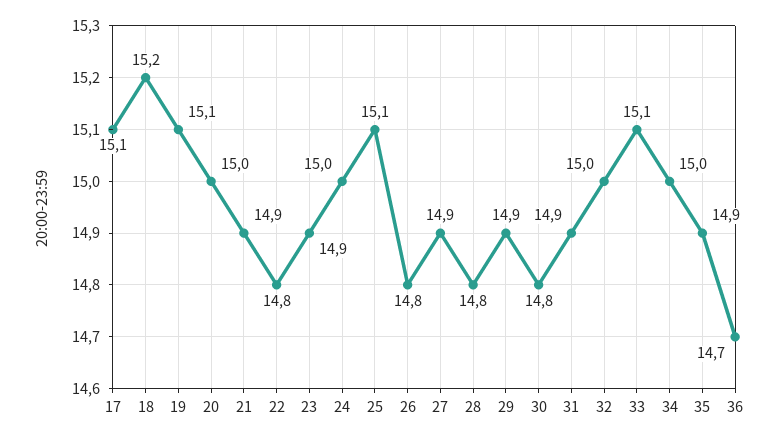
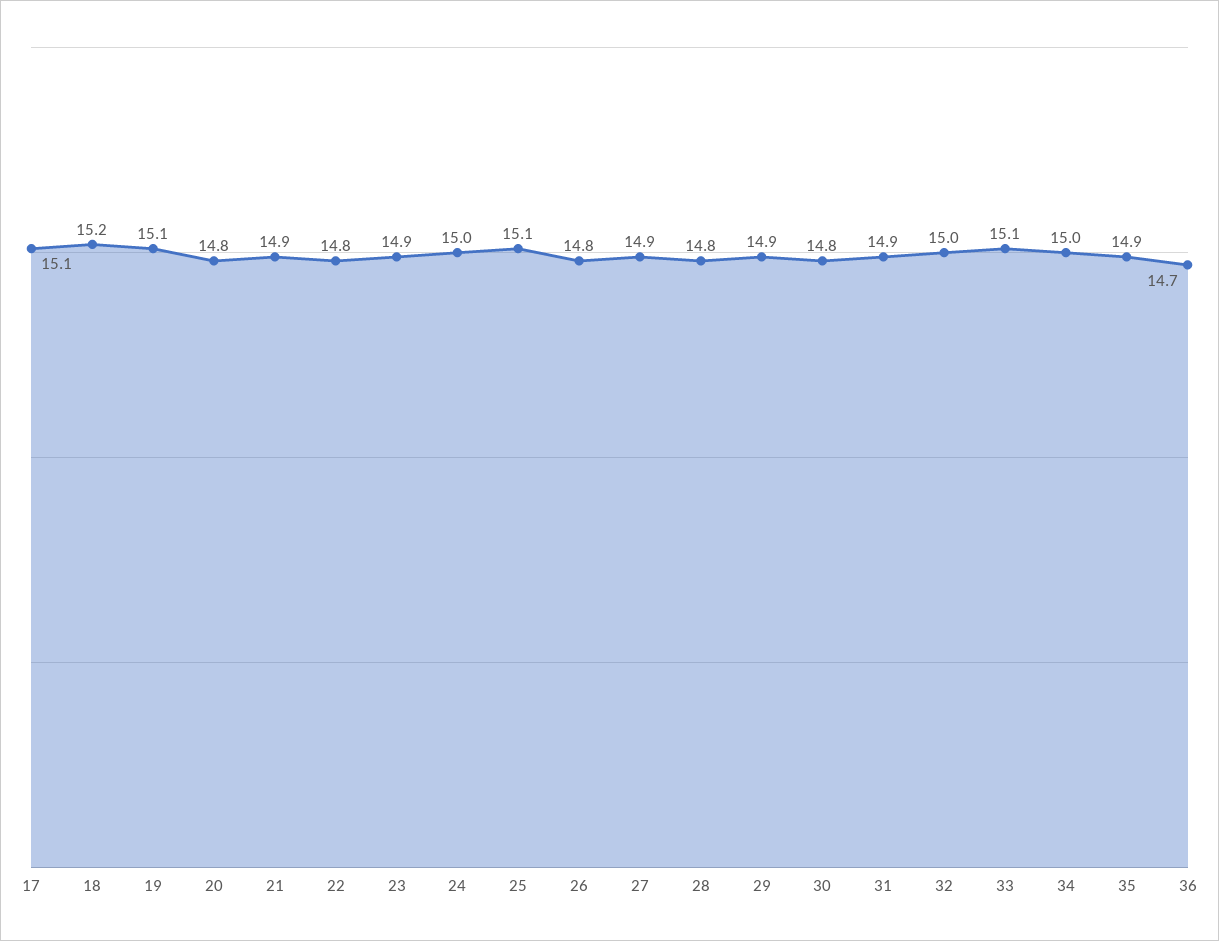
20: 15 -> 14.8

